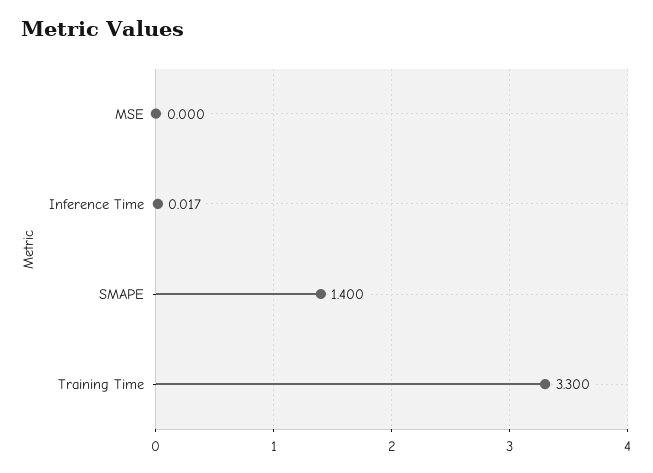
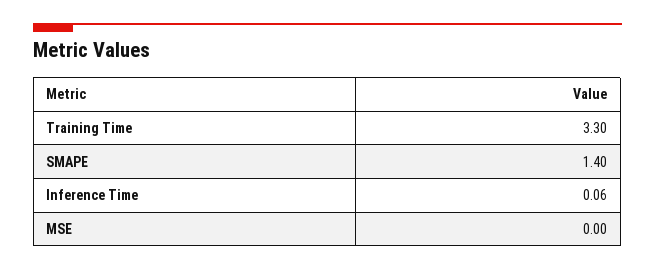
Inference Time: 0.017 -> 0.06

